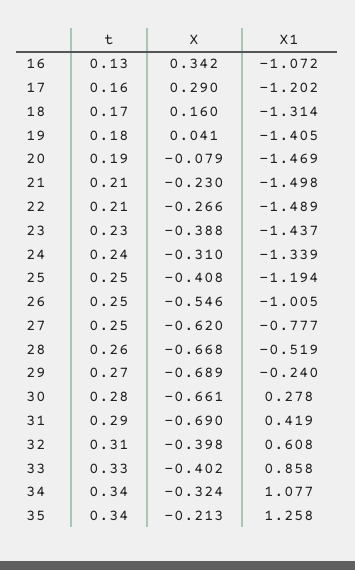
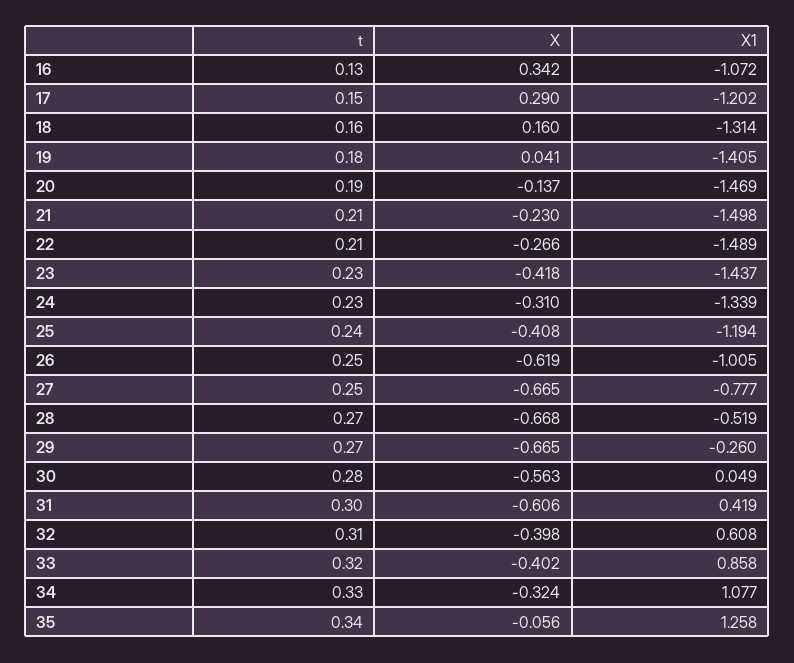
t, 17: 0.16 -> 0.15
t, 18: 0.17 -> 0.16
X, 20: -0.079 -> -0.137
X, 23: -0.388 -> -0.418
t, 24: 0.24 -> 0.23
t, 25: 0.25 -> 0.24
X, 26: -0.546 -> -0.619
X, 27: -0.62 -> -0.665
t, 28: 0.26 -> 0.27
X, 29: -0.689 -> -0.665
X1, 29: -0.24 -> -0.26
X, 30: -0.661 -> -0.563
X1, 30: 0.278 -> 0.049
t, 31: 0.29 -> 0.3
X, 31: -0.69 -> -0.606
t, 33: 0.33 -> 0.32
t, 34: 0.34 -> 0.33
X, 35: -0.213 -> -0.056

